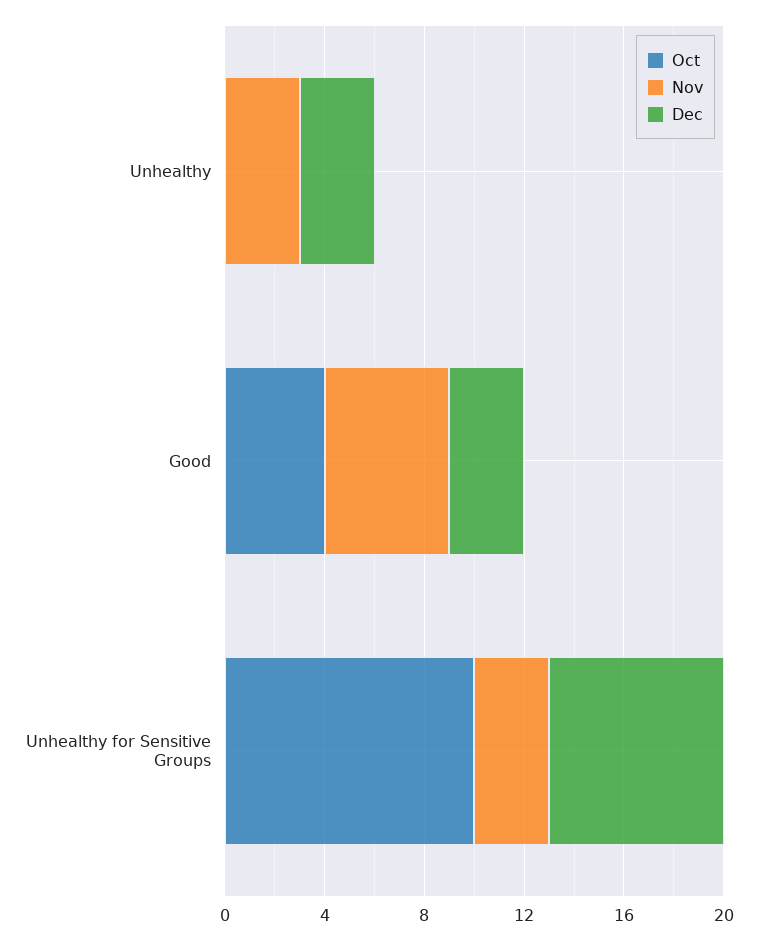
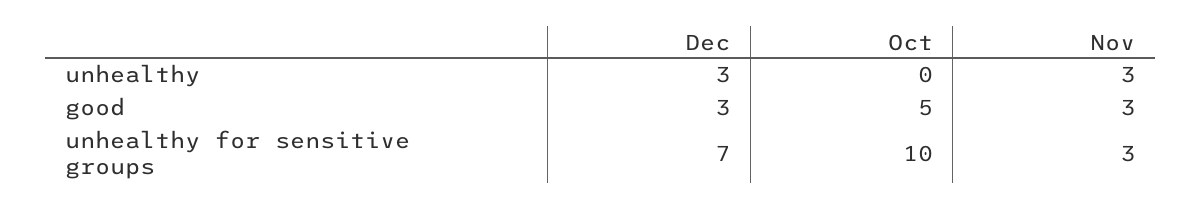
Oct, Good: 4 -> 5
Nov, Good: 5 -> 3

